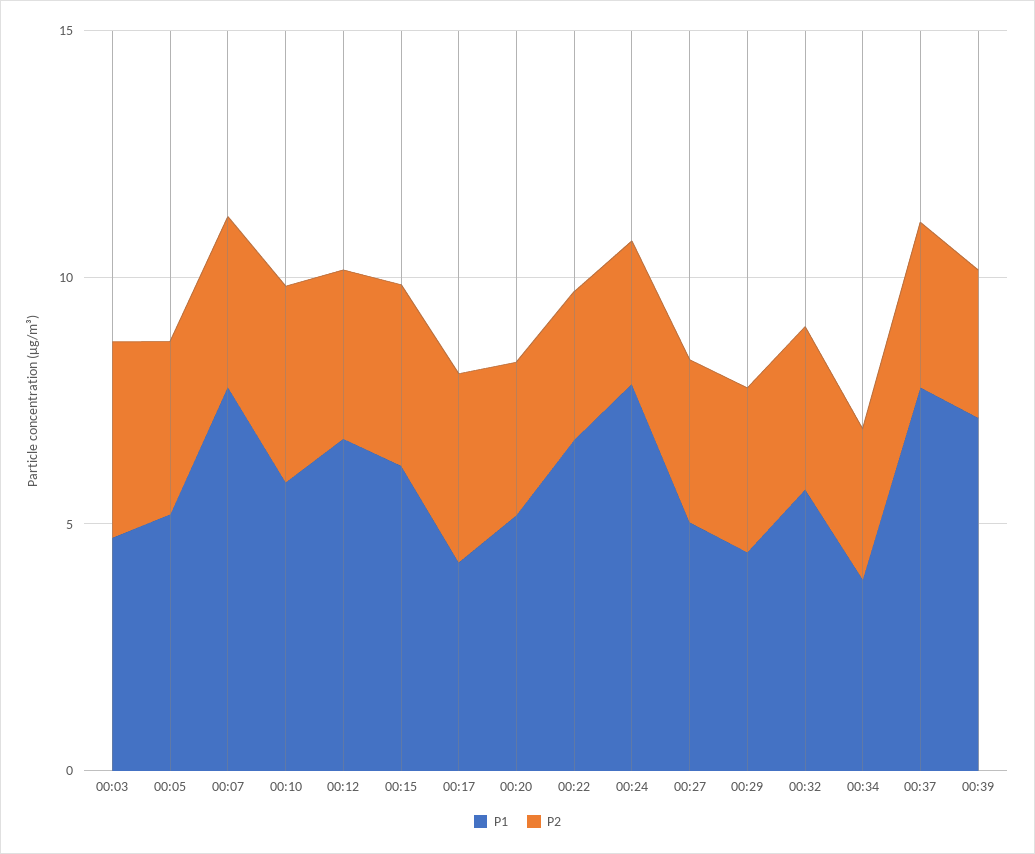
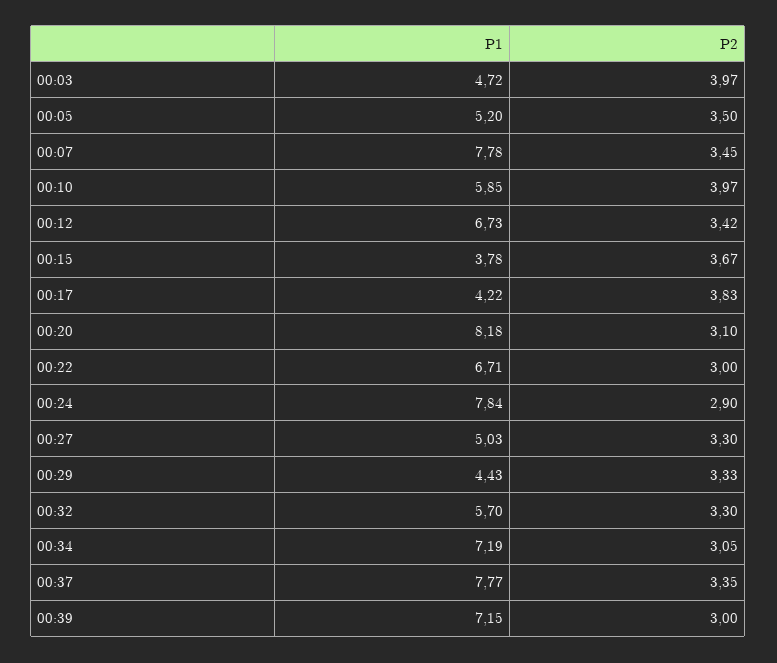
P1, 00:15: 6 -> 3.78
P1, 00:20: 5 -> 8.18
P1, 00:34: 4 -> 7.19

